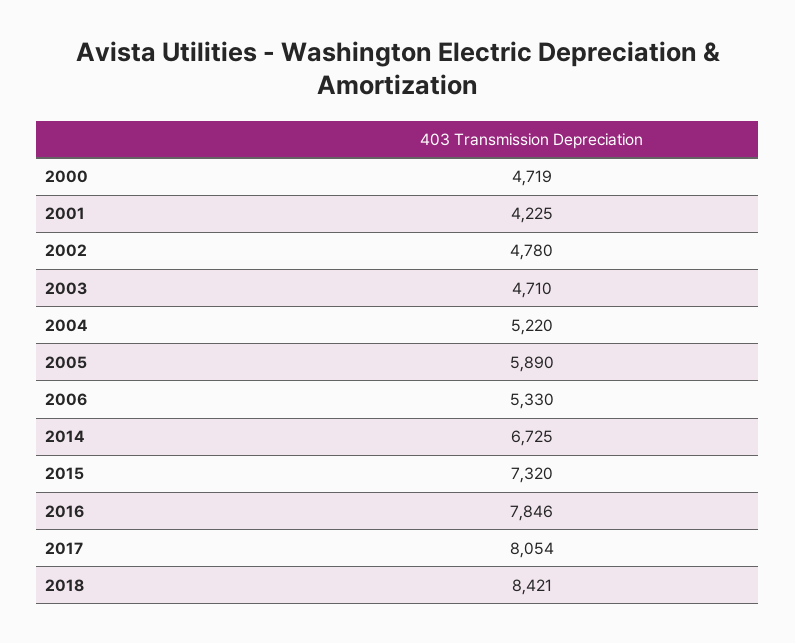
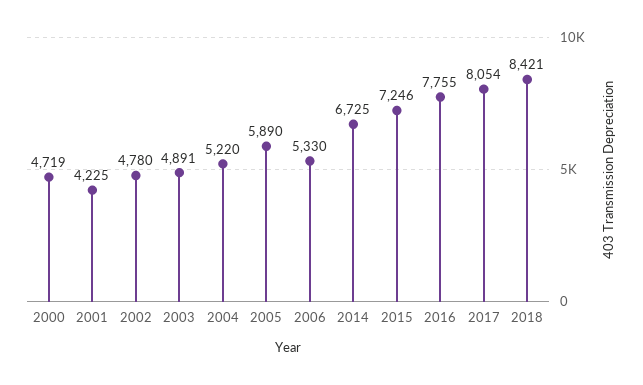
2003: 4710 -> 4891
2015: 7320 -> 7246
2016: 7846 -> 7755

